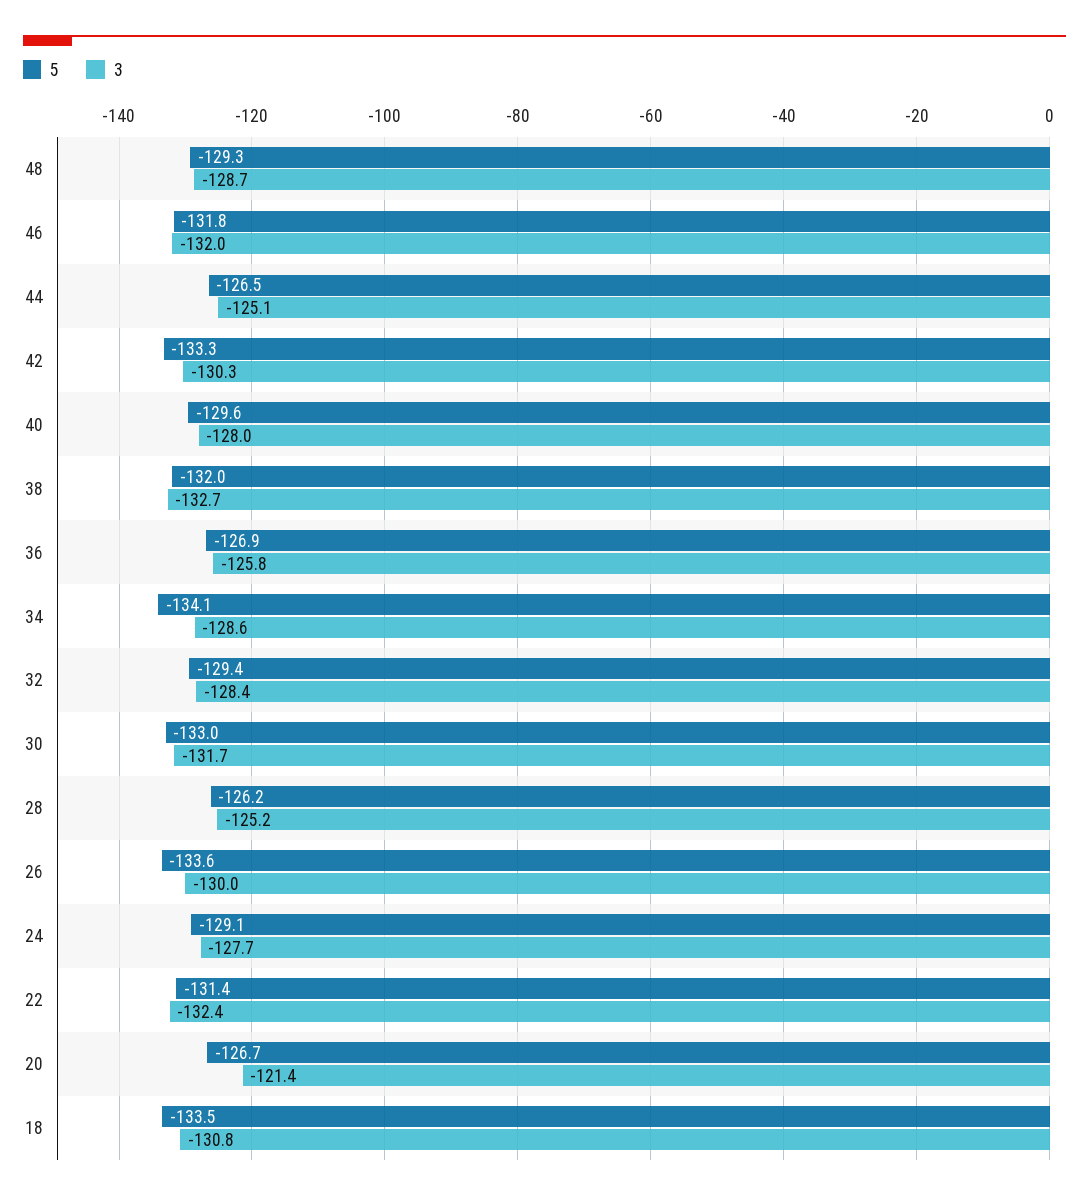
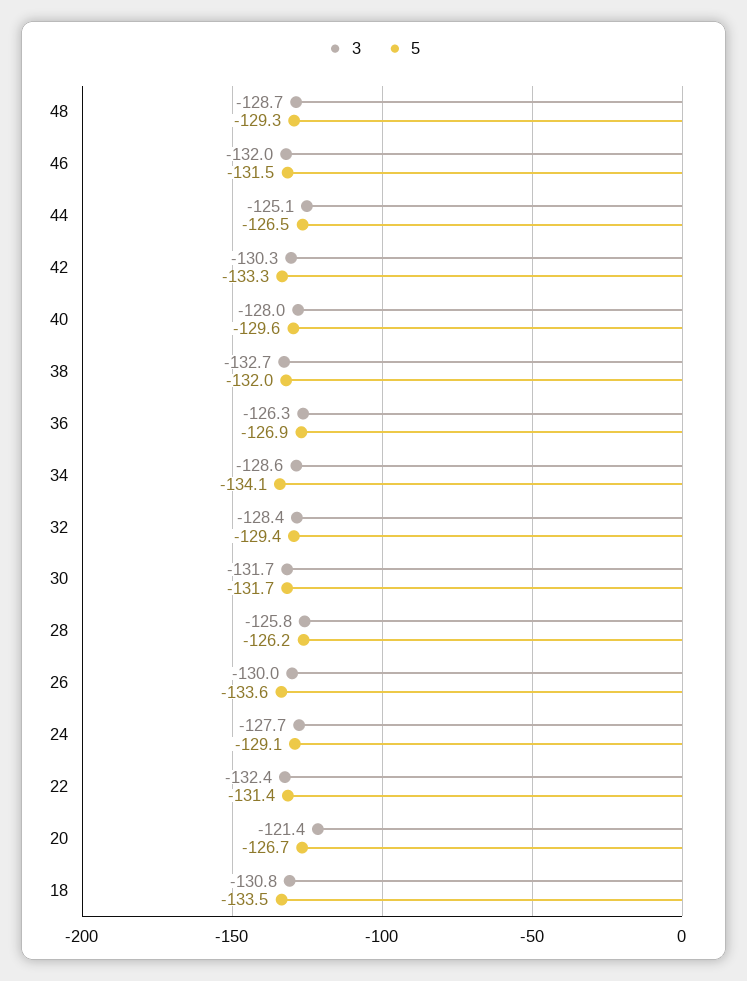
5, 46: -131.8 -> -131.5
3, 36: -125.8 -> -126.3
5, 30: -133 -> -131.7
3, 28: -125.2 -> -125.8

